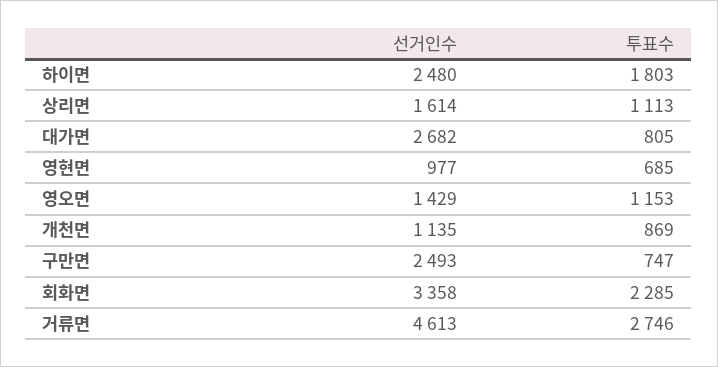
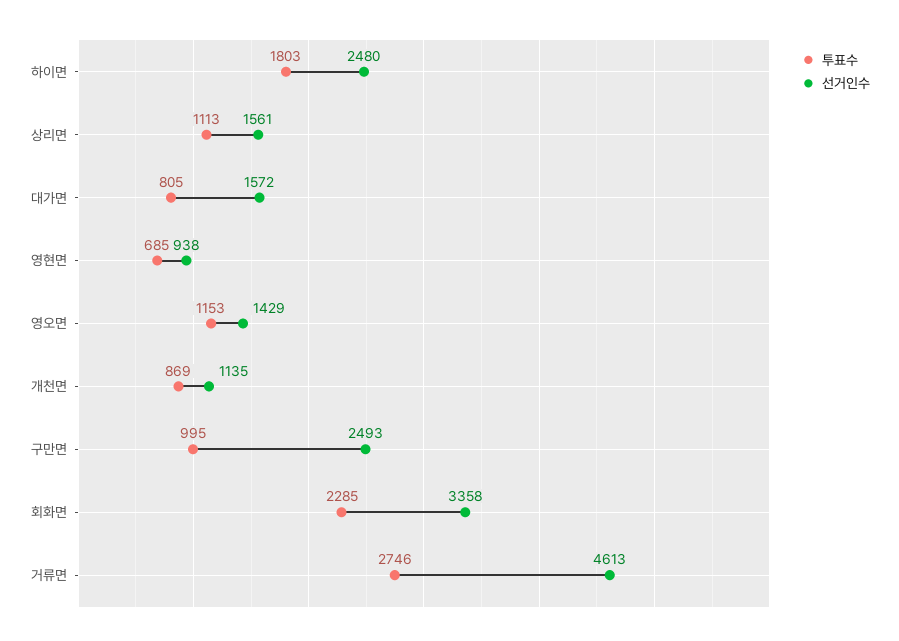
선거인수, 상리면: 1614 -> 1561
선거인수, 대가면: 2682 -> 1572
선거인수, 영현면: 977 -> 938
투표수, 구만면: 747 -> 995

